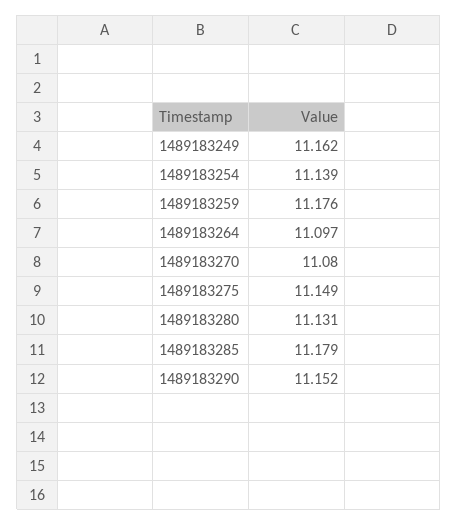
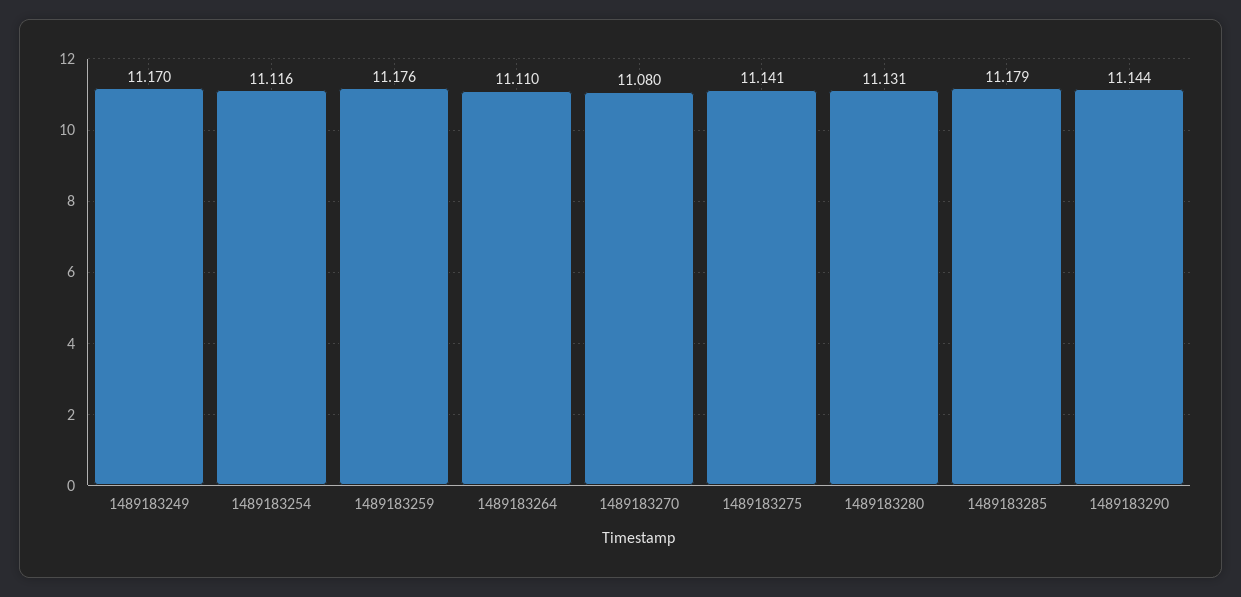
1489183249: 11.162 -> 11.17
1489183254: 11.139 -> 11.116
1489183264: 11.097 -> 11.11
1489183275: 11.149 -> 11.141
1489183290: 11.152 -> 11.144

